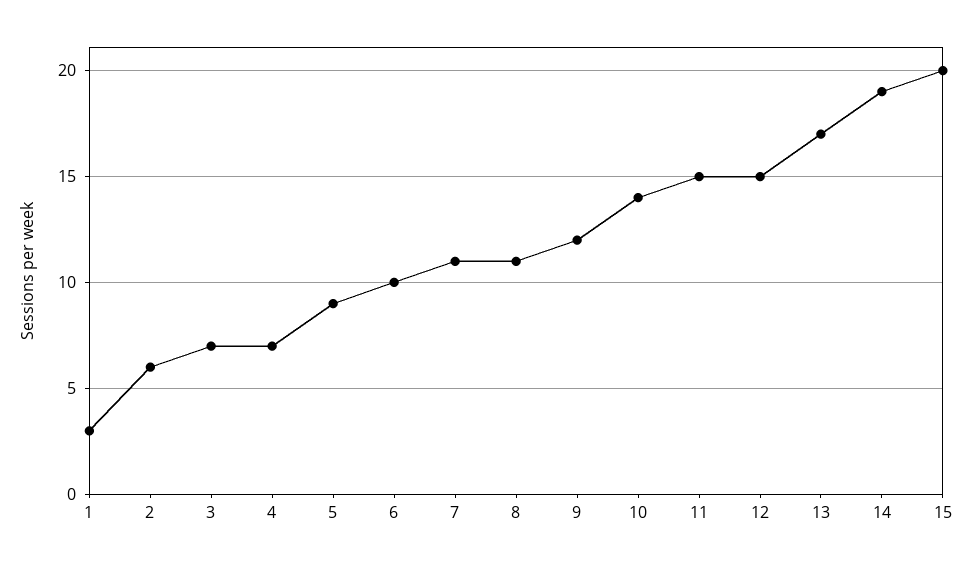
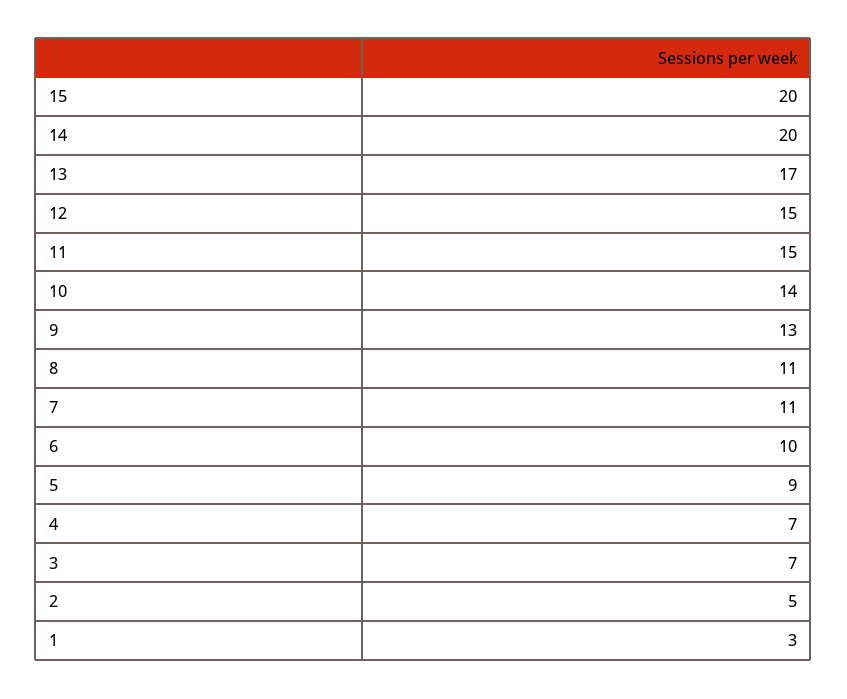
2: 6 -> 5
9: 12 -> 13
14: 19 -> 20

